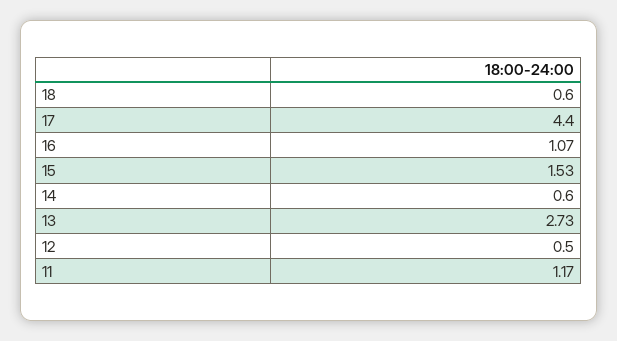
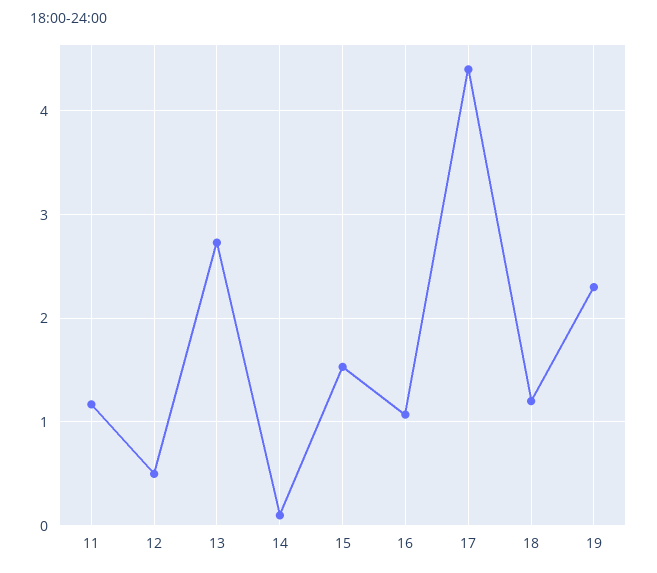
18: 0.6 -> 1.2
14: 0.6 -> 0.1
19: none -> 2.3

